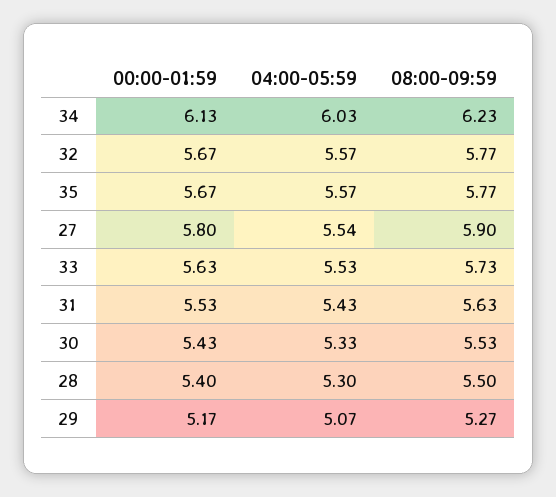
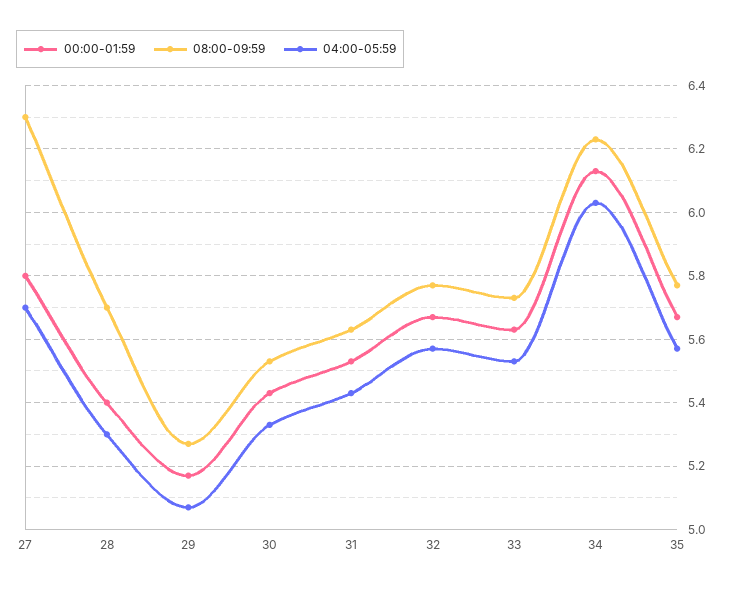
04:00-05:59, 27: 5.54 -> 5.7
08:00-09:59, 27: 5.9 -> 6.3
08:00-09:59, 28: 5.5 -> 5.7

